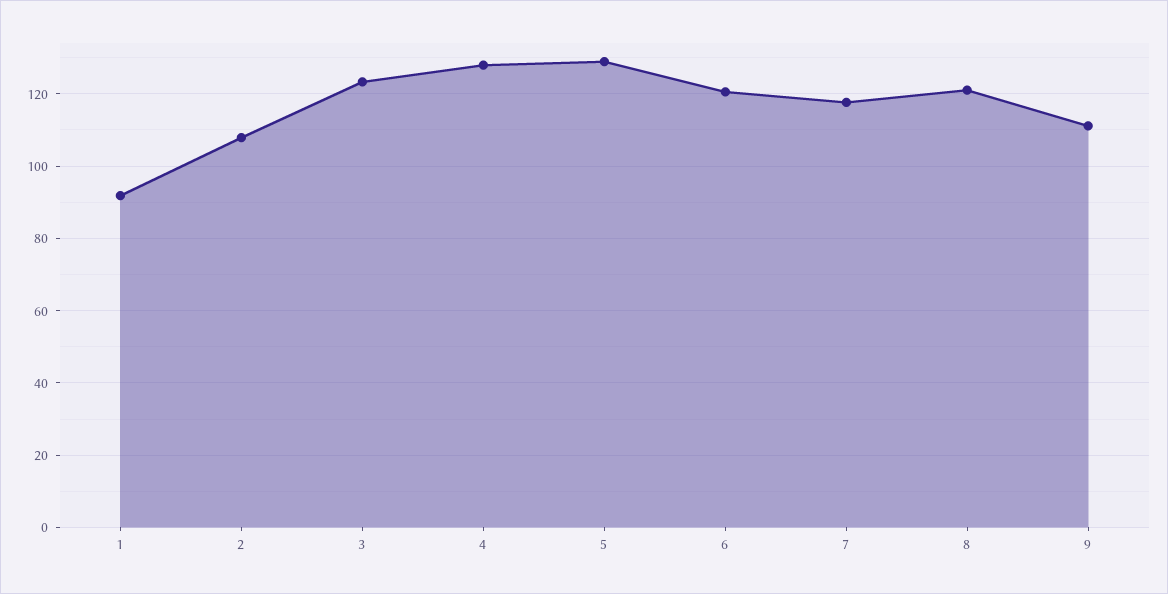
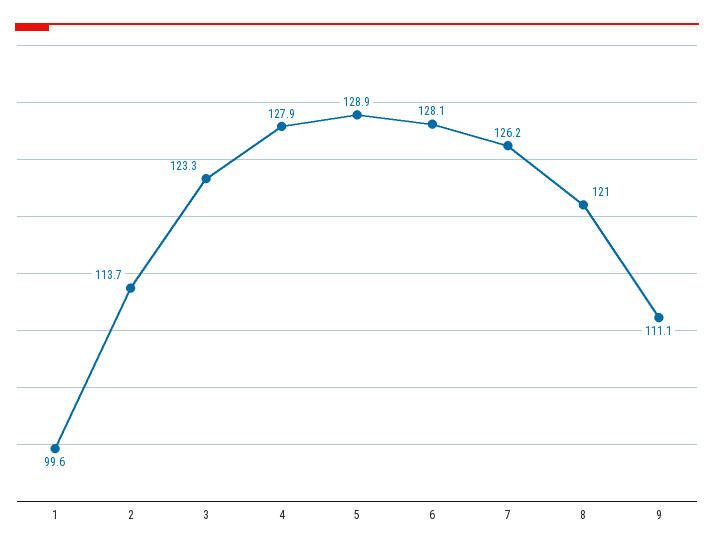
1: 92 -> 99.6
2: 108 -> 113.7
6: 120 -> 128.1
7: 118 -> 126.2

